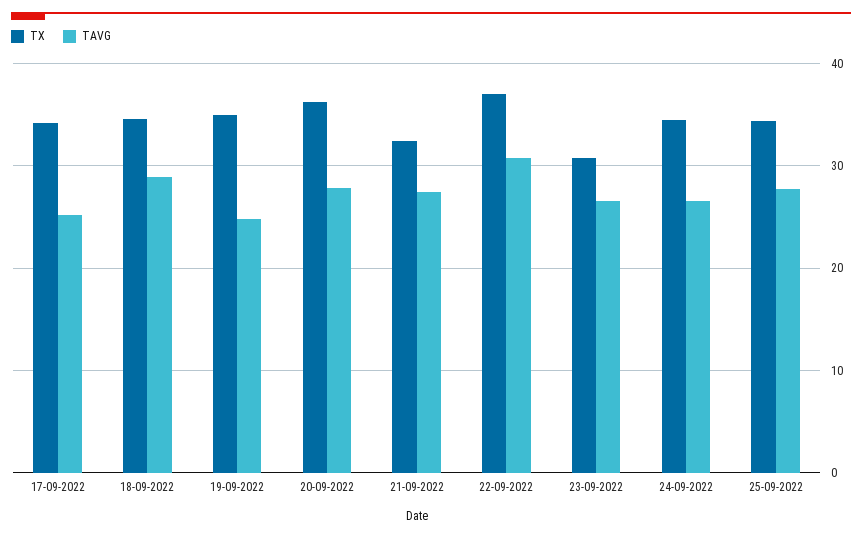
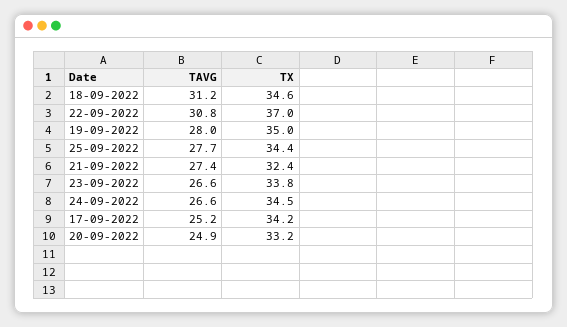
TAVG, 18-09-2022: 29 -> 31.2
TAVG, 19-09-2022: 25 -> 28
TX, 20-09-2022: 36 -> 33.2
TAVG, 20-09-2022: 28 -> 24.9
TX, 23-09-2022: 31 -> 33.8

